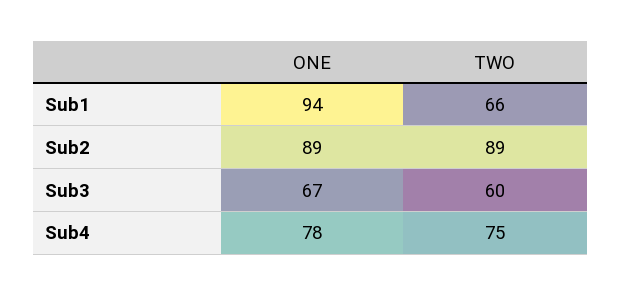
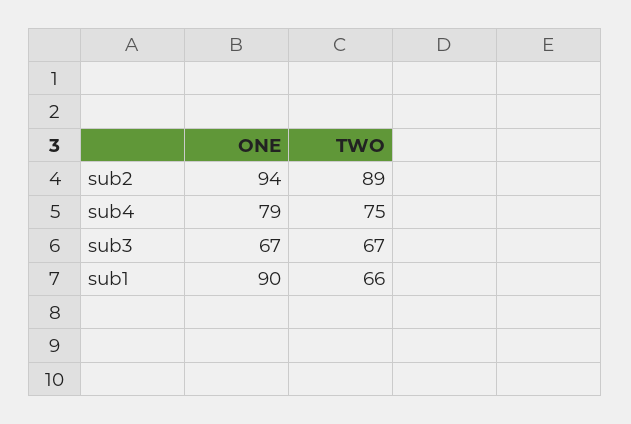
ONE, Sub1: 94 -> 90
ONE, Sub2: 89 -> 94
TWO, Sub3: 60 -> 67
ONE, Sub4: 78 -> 79

